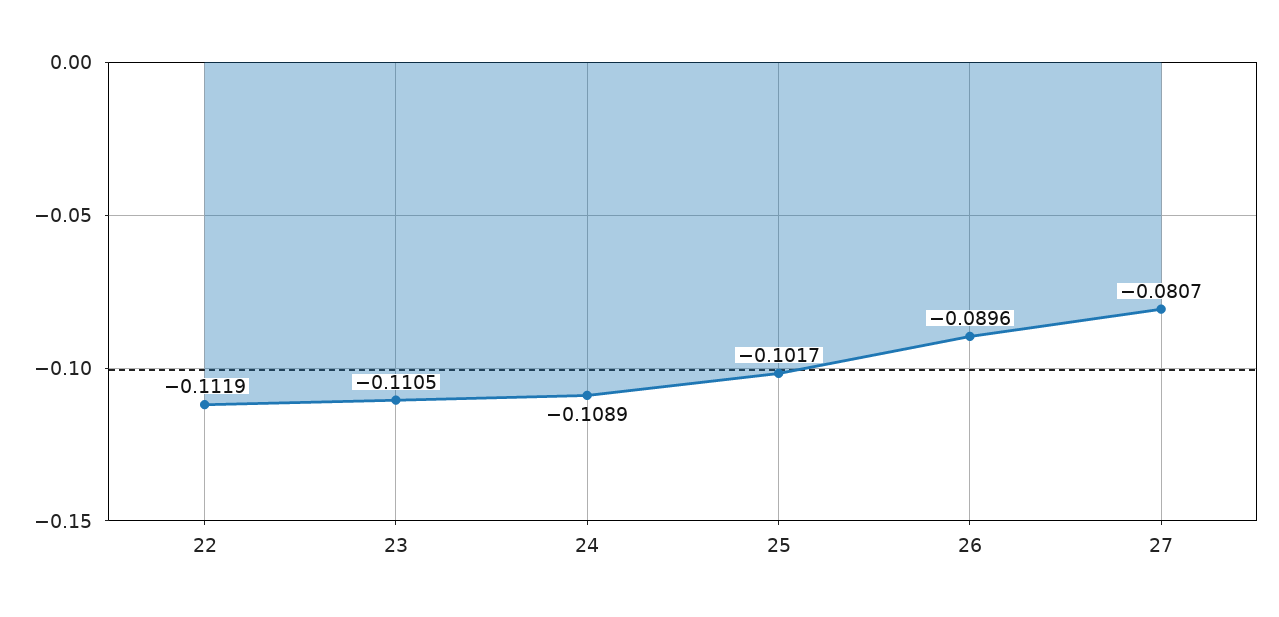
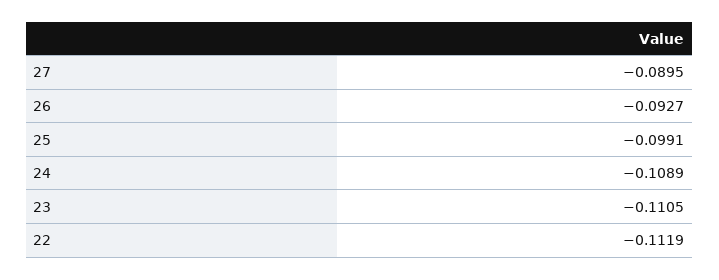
25: -0.1017 -> -0.0991
26: -0.0896 -> -0.0927
27: -0.0807 -> -0.0895

